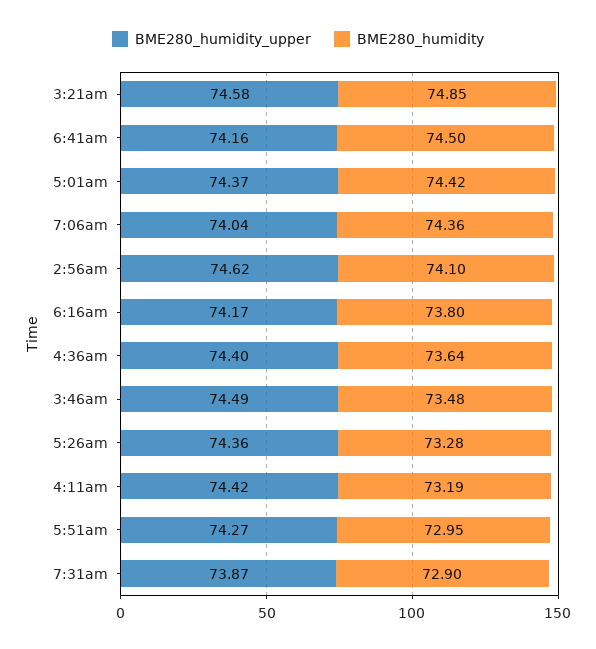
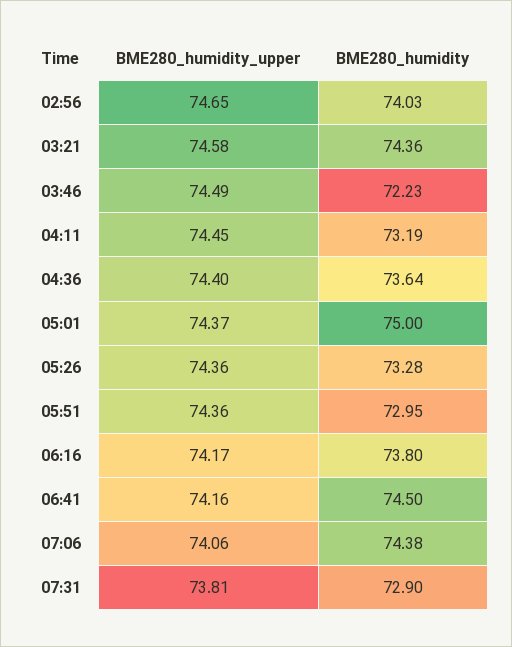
BME280_humidity, 3:21am: 74.85 -> 74.36
BME280_humidity, 5:01am: 74.42 -> 75
BME280_humidity_upper, 7:06am: 74.04 -> 74.06
BME280_humidity, 7:06am: 74.36 -> 74.38
BME280_humidity_upper, 2:56am: 74.62 -> 74.65
BME280_humidity, 2:56am: 74.1 -> 74.03
BME280_humidity, 3:46am: 73.48 -> 72.23
BME280_humidity_upper, 4:11am: 74.42 -> 74.45
BME280_humidity_upper, 5:51am: 74.27 -> 74.36
BME280_humidity_upper, 7:31am: 73.87 -> 73.81

